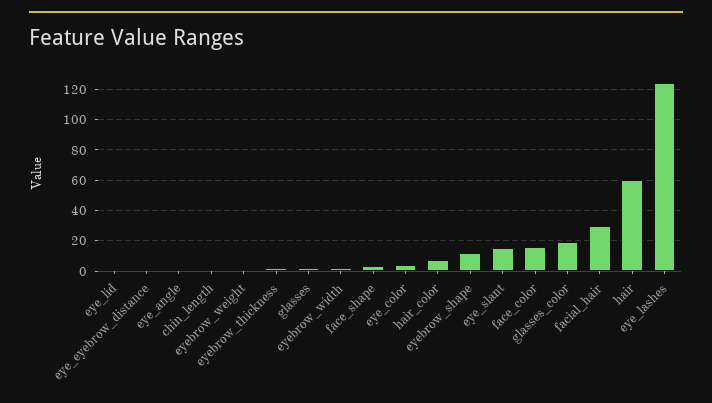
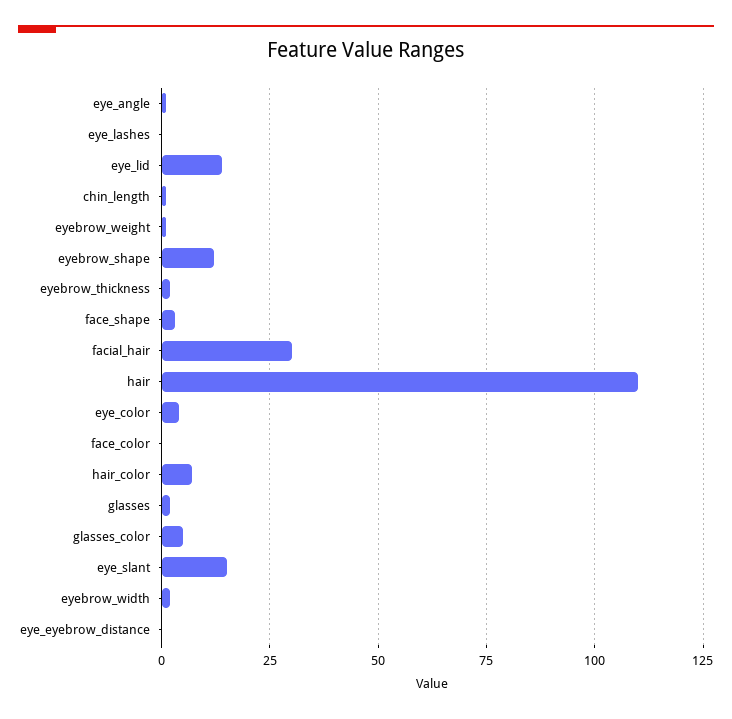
eye_lid: 0 -> 15
face_color: 15 -> 0
glasses_color: 20 -> 5
hair: 60 -> 110
eye_lashes: 125 -> 0

